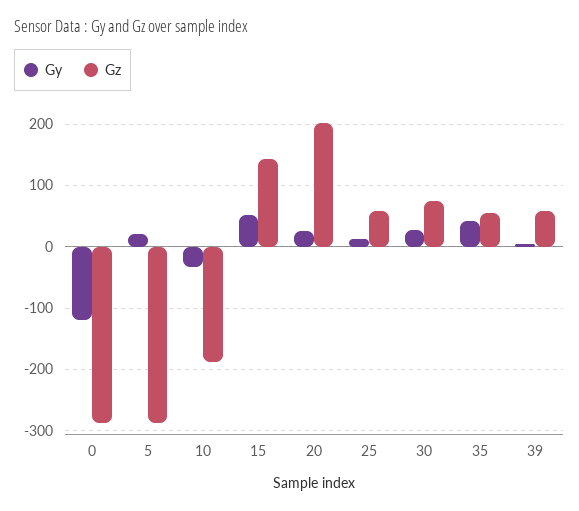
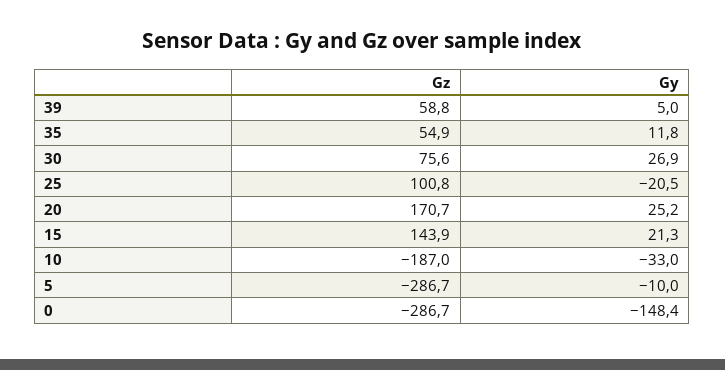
Gy, 0: -120 -> -148.4
Gy, 5: 20 -> -10
Gy, 15: 50 -> 21.3
Gz, 20: 200 -> 170.7
Gy, 25: 10 -> -20.5
Gz, 25: 60 -> 100.8
Gy, 35: 40 -> 11.8

